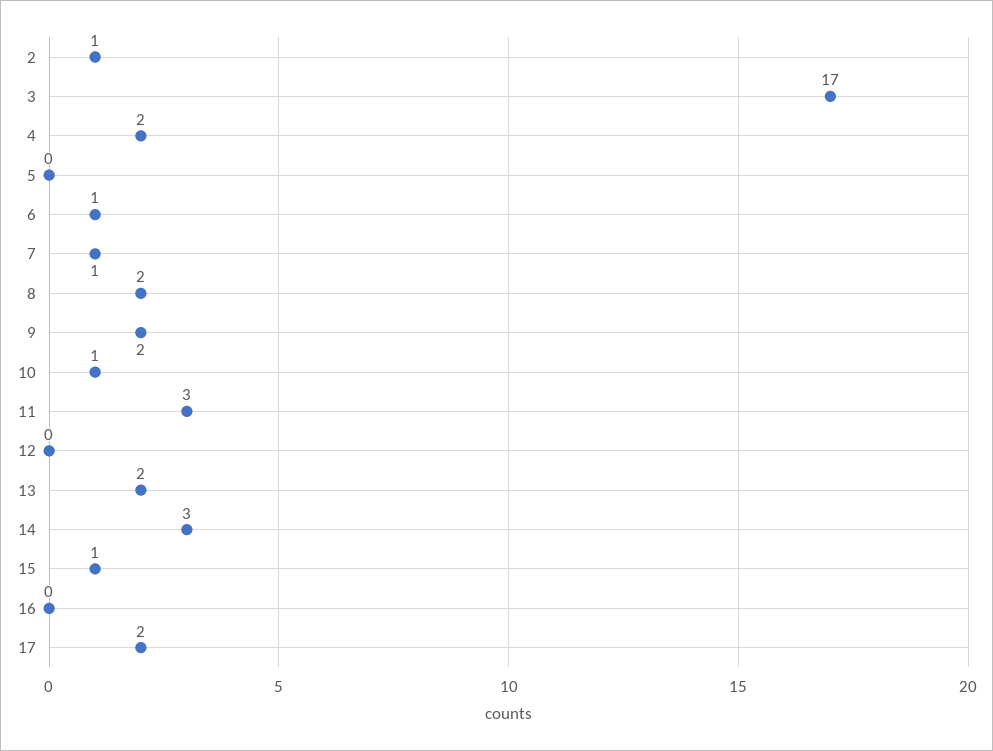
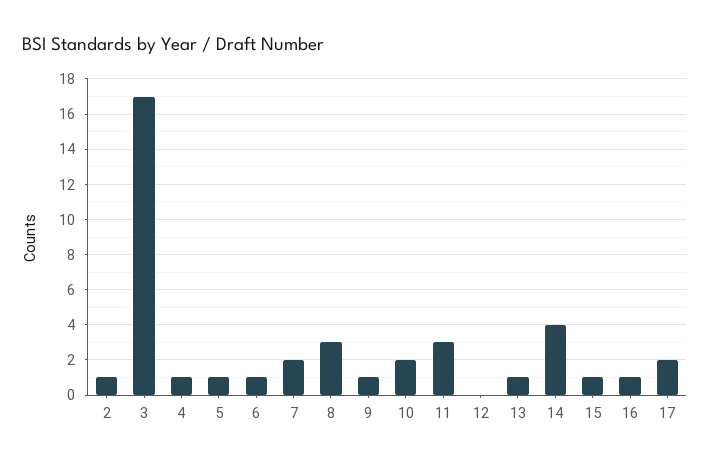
4: 2 -> 1
5: 0 -> 1
7: 1 -> 2
8: 2 -> 3
9: 2 -> 1
10: 1 -> 2
13: 2 -> 1
14: 3 -> 4
16: 0 -> 1

